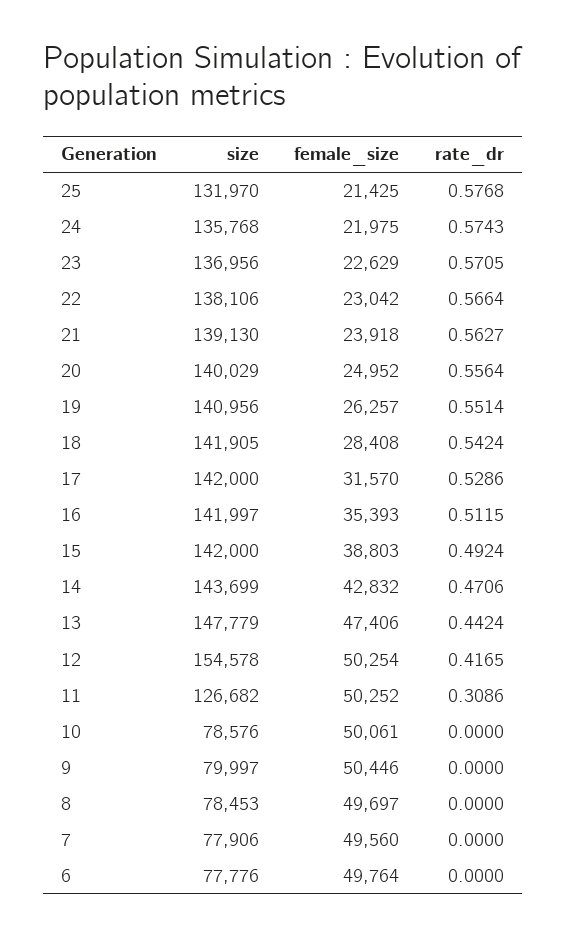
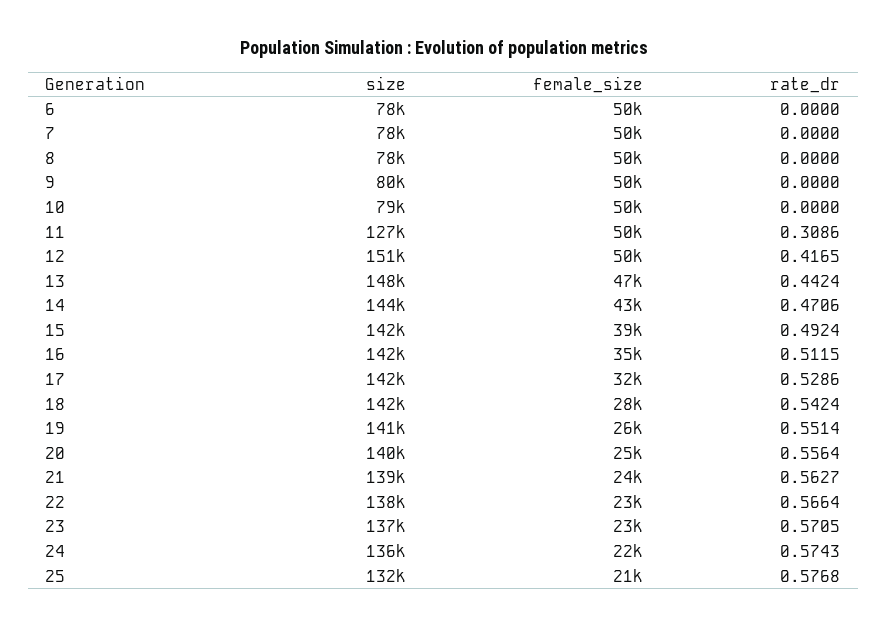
size, 12: 154578 -> 151000

